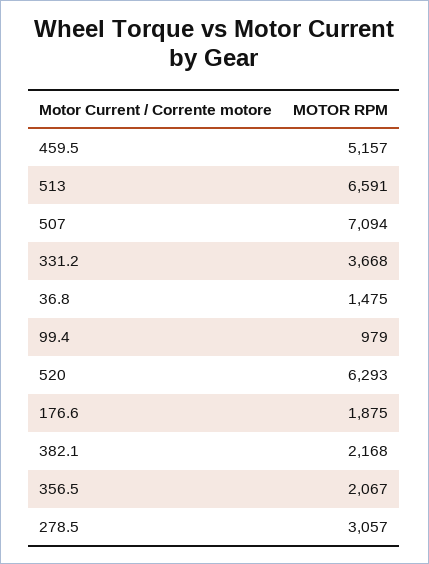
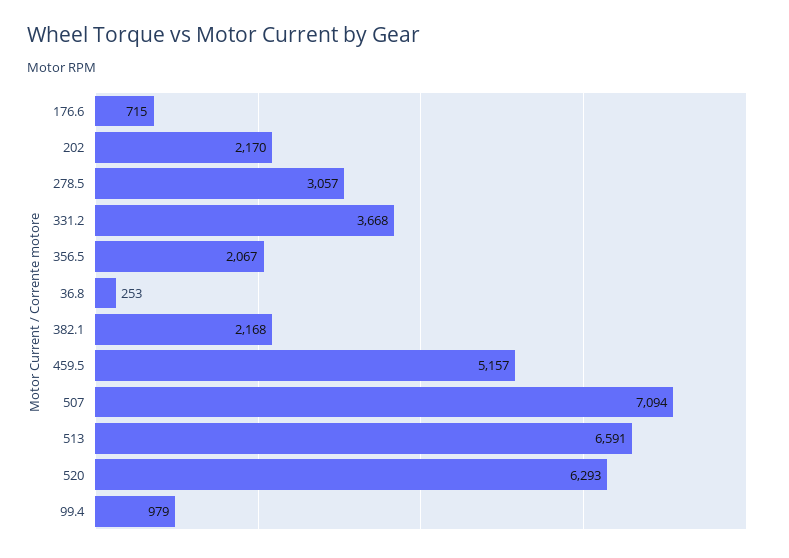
36.8: 1475 -> 253
176.6: 1875 -> 715
202: none -> 2170

